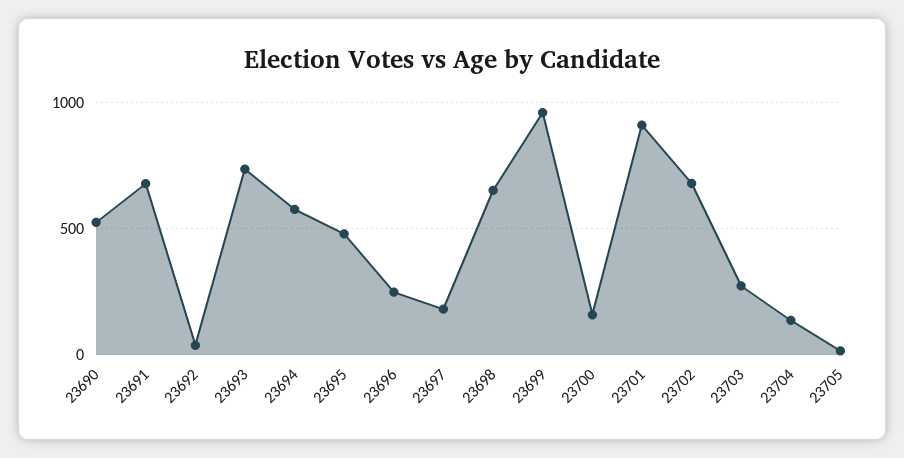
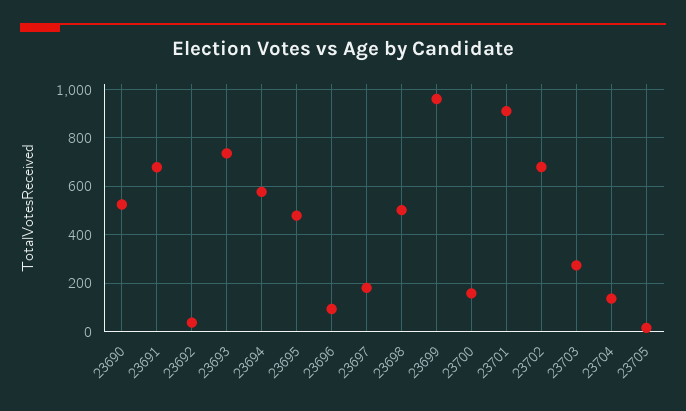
23696: 250 -> 100
23698: 650 -> 500

